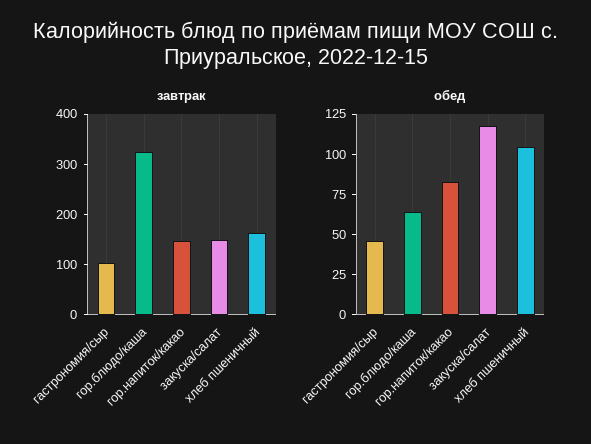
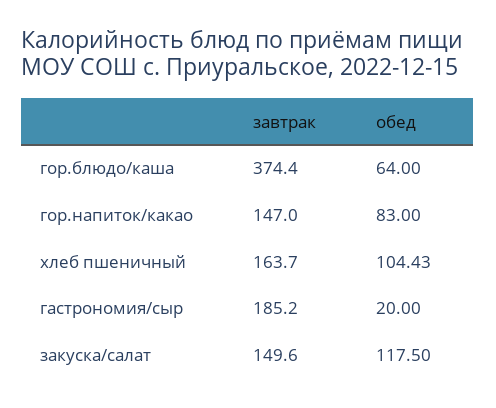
завтрак, гастрономия/сыр: 100 -> 185.2
завтрак, гор.блюдо/каша: 320 -> 374.4
обед, гастрономия/сыр: 45 -> 20

